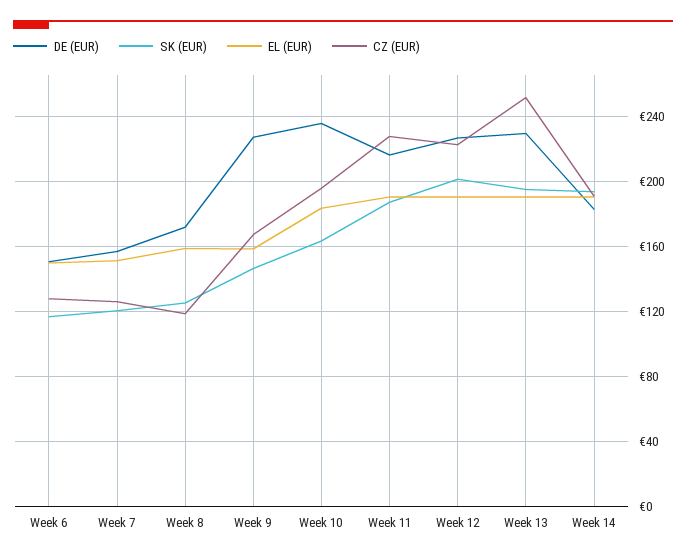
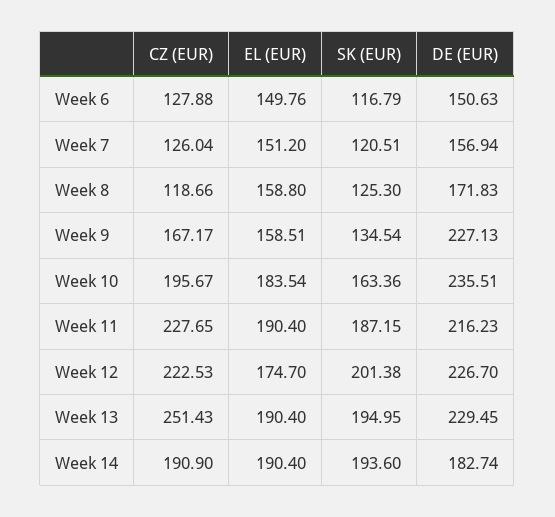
SK (EUR), Week 9: 145 -> 134.54
EL (EUR), Week 12: 190 -> 174.7

